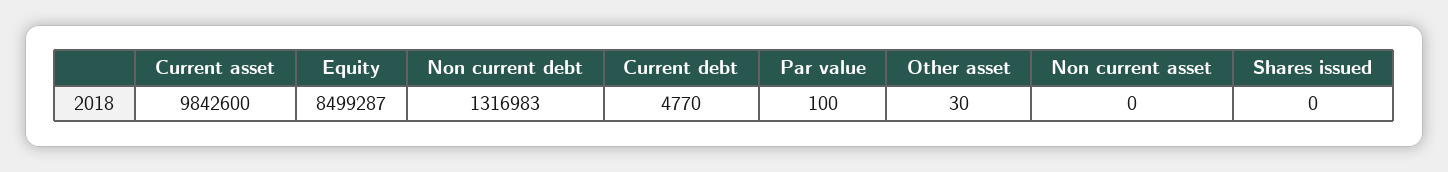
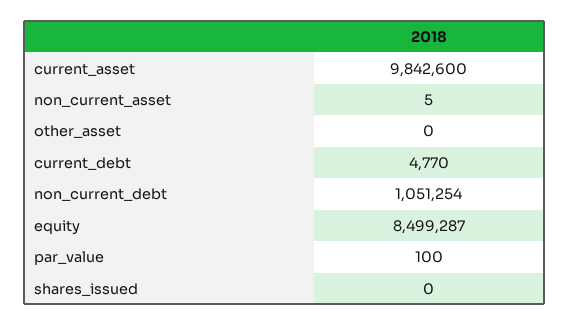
Non current debt: 1316983 -> 1051254
Other asset: 30 -> 0
Non current asset: 0 -> 5

